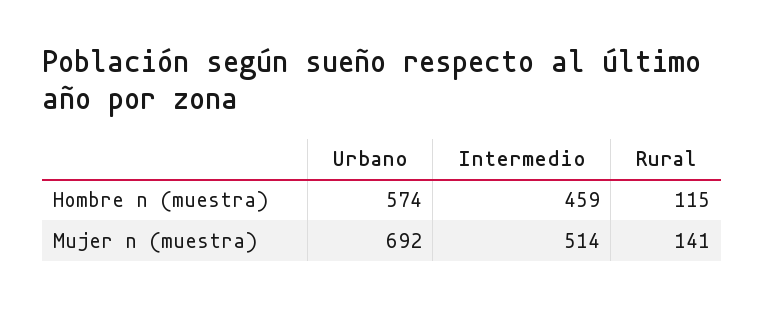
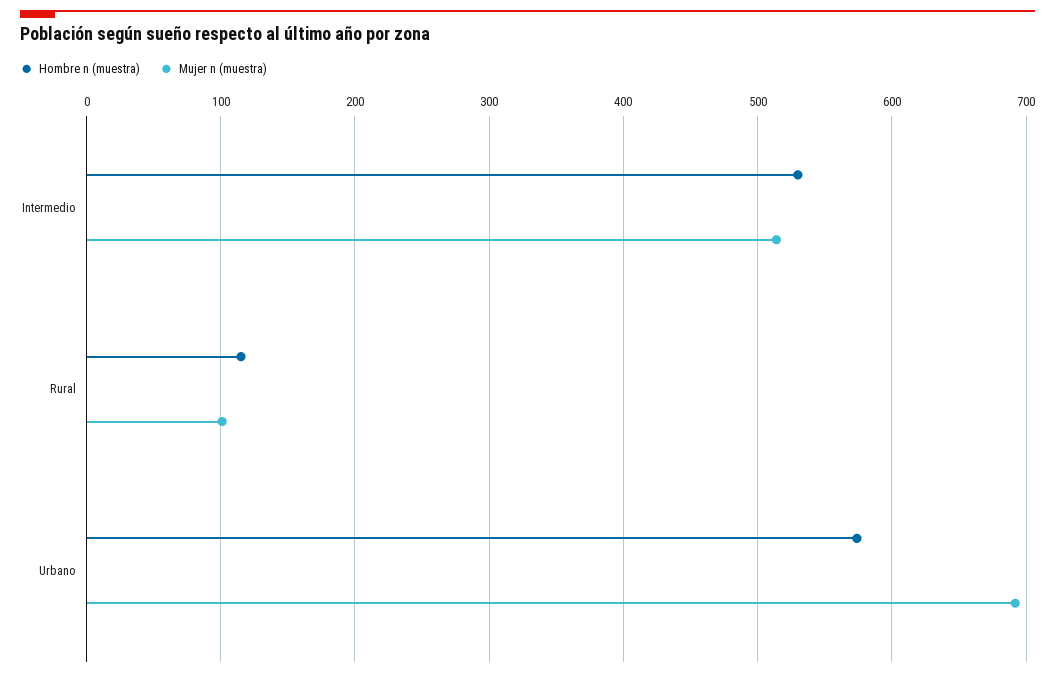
Hombre n (muestra), Intermedio: 459 -> 530
Mujer n (muestra), Rural: 141 -> 100

